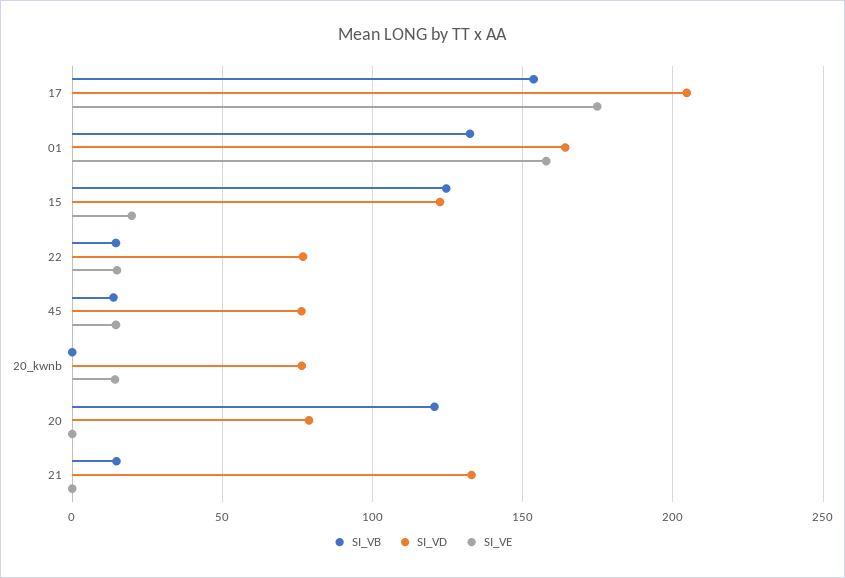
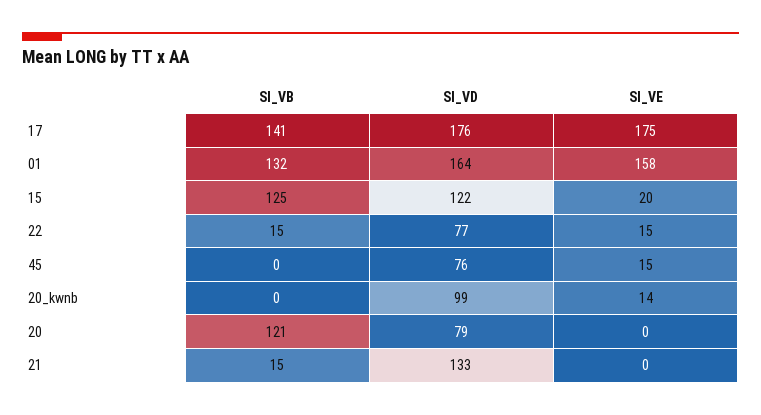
SI_VB, 17: 155 -> 141
SI_VD, 17: 205 -> 176
SI_VB, 45: 15 -> 0
SI_VD, 20_kwnb: 75 -> 99

